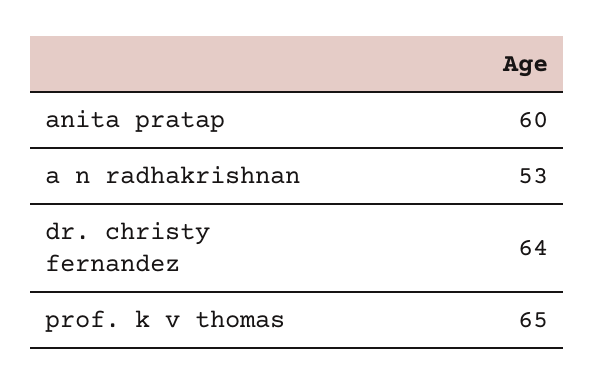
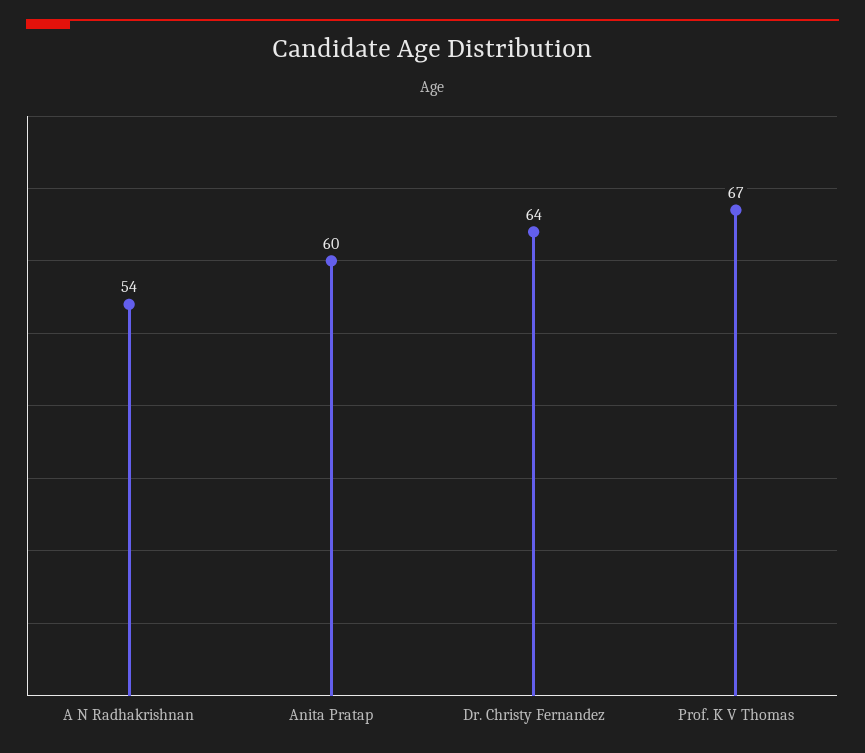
a n radhakrishnan: 53 -> 54
prof. k v thomas: 65 -> 67

